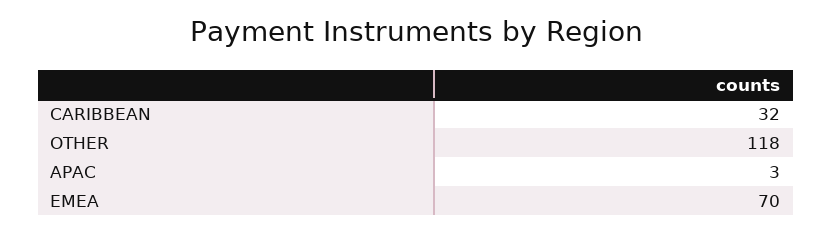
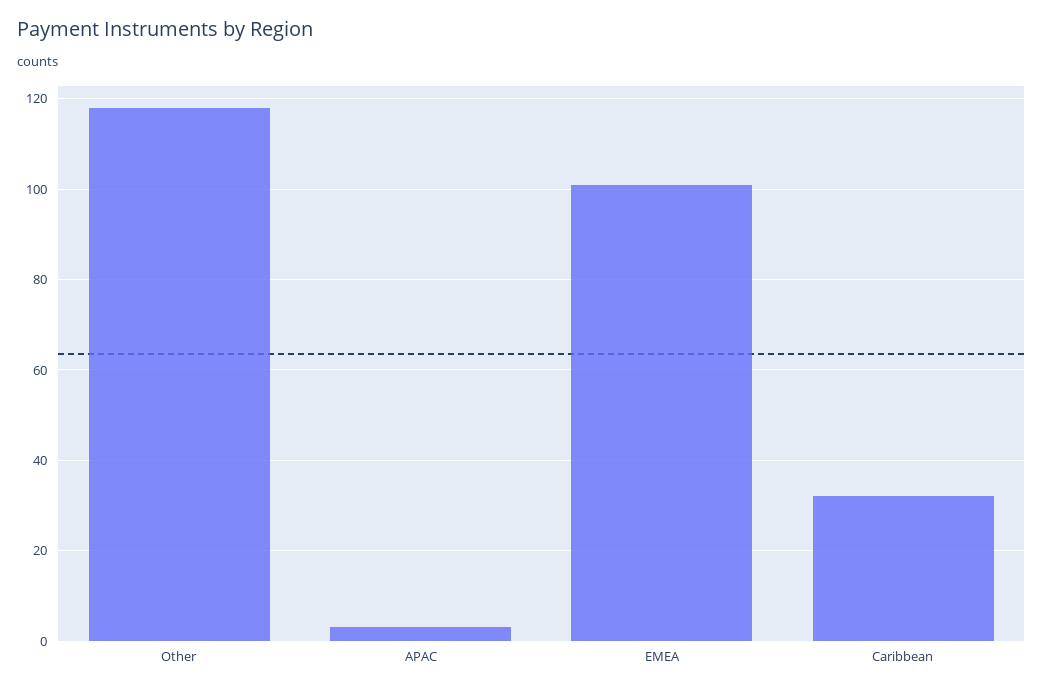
EMEA: 70 -> 100

